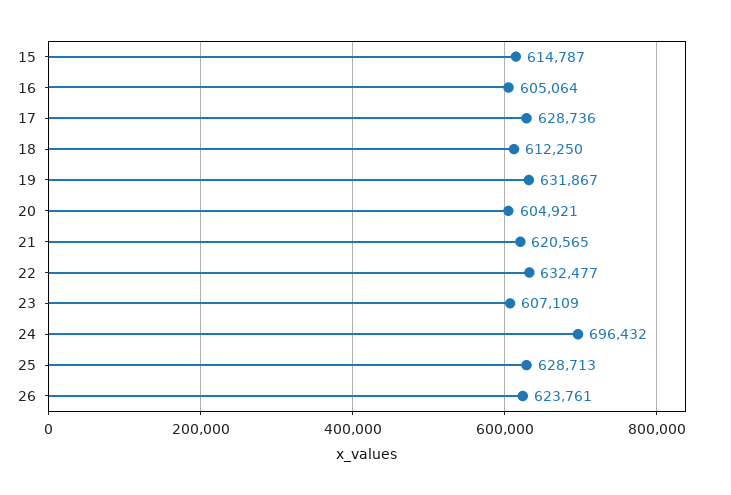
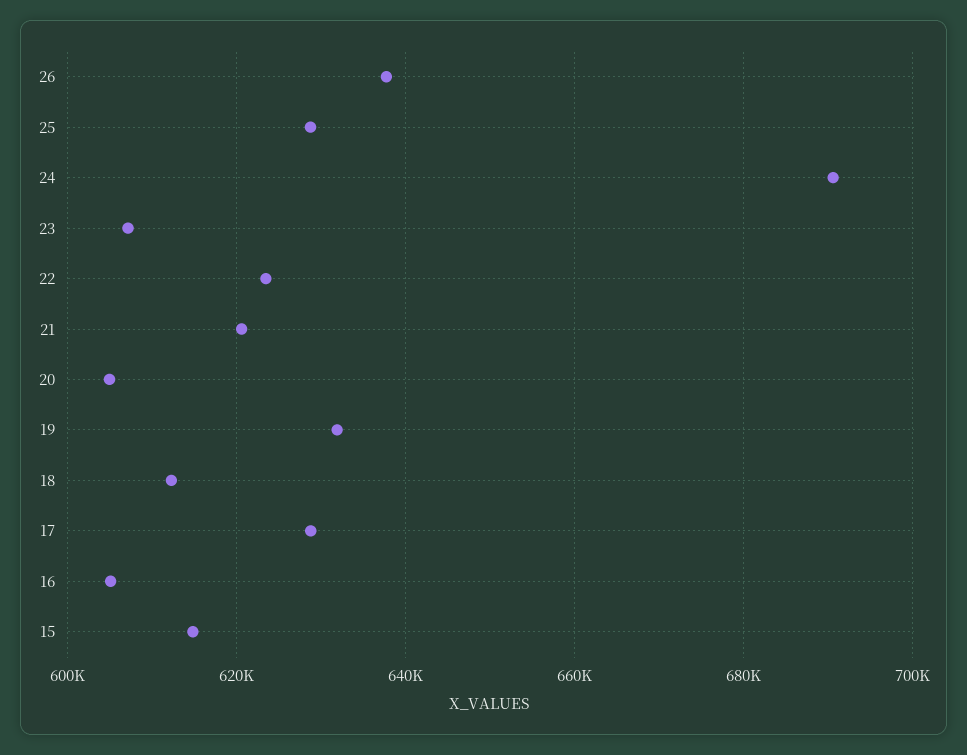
22: 632477 -> 624000
24: 696432 -> 690000
26: 623761 -> 638000

